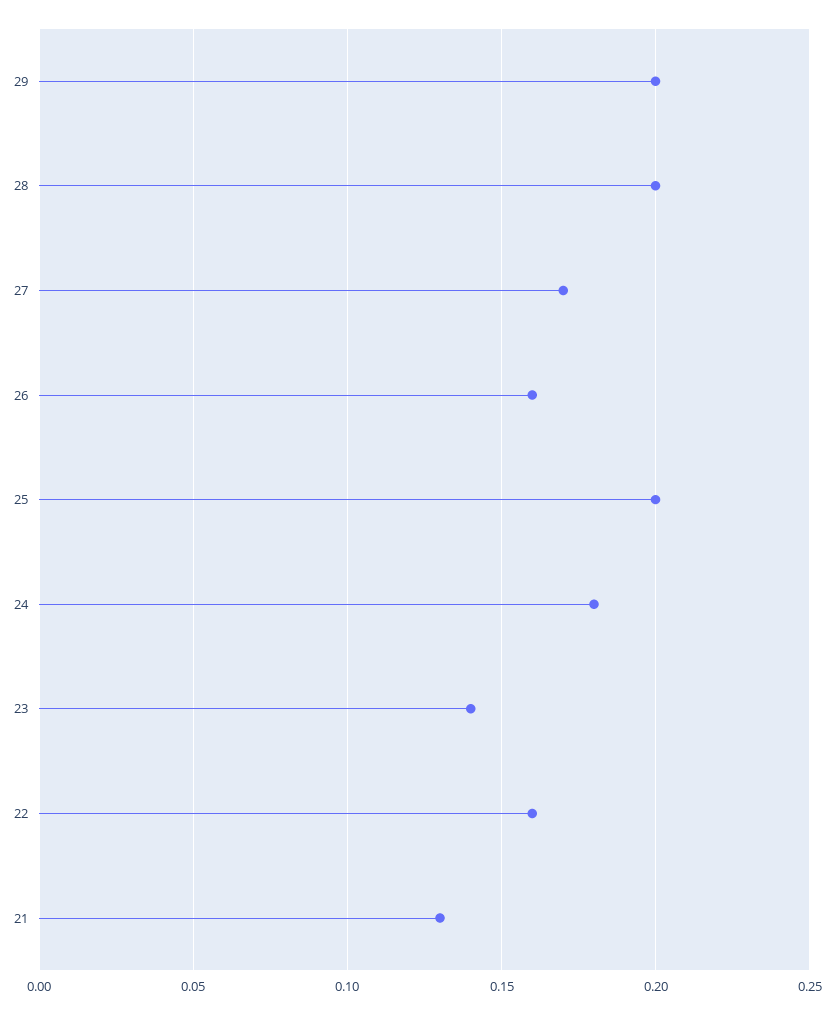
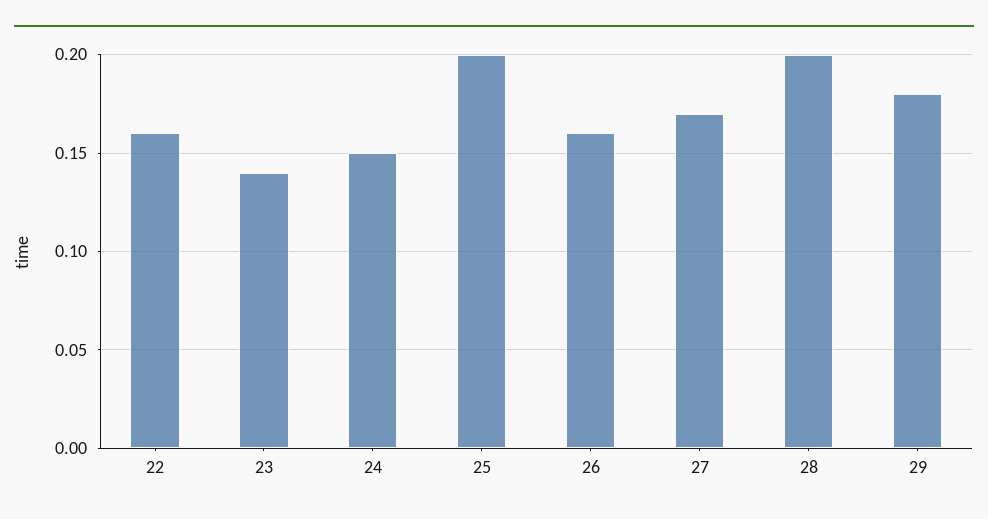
29: 0.2 -> 0.18
24: 0.18 -> 0.15
21: 0.13 -> none

